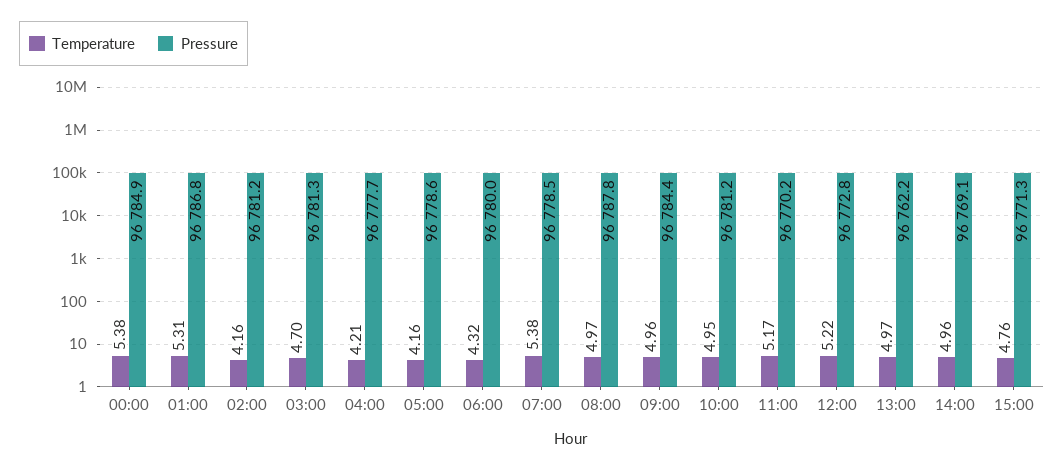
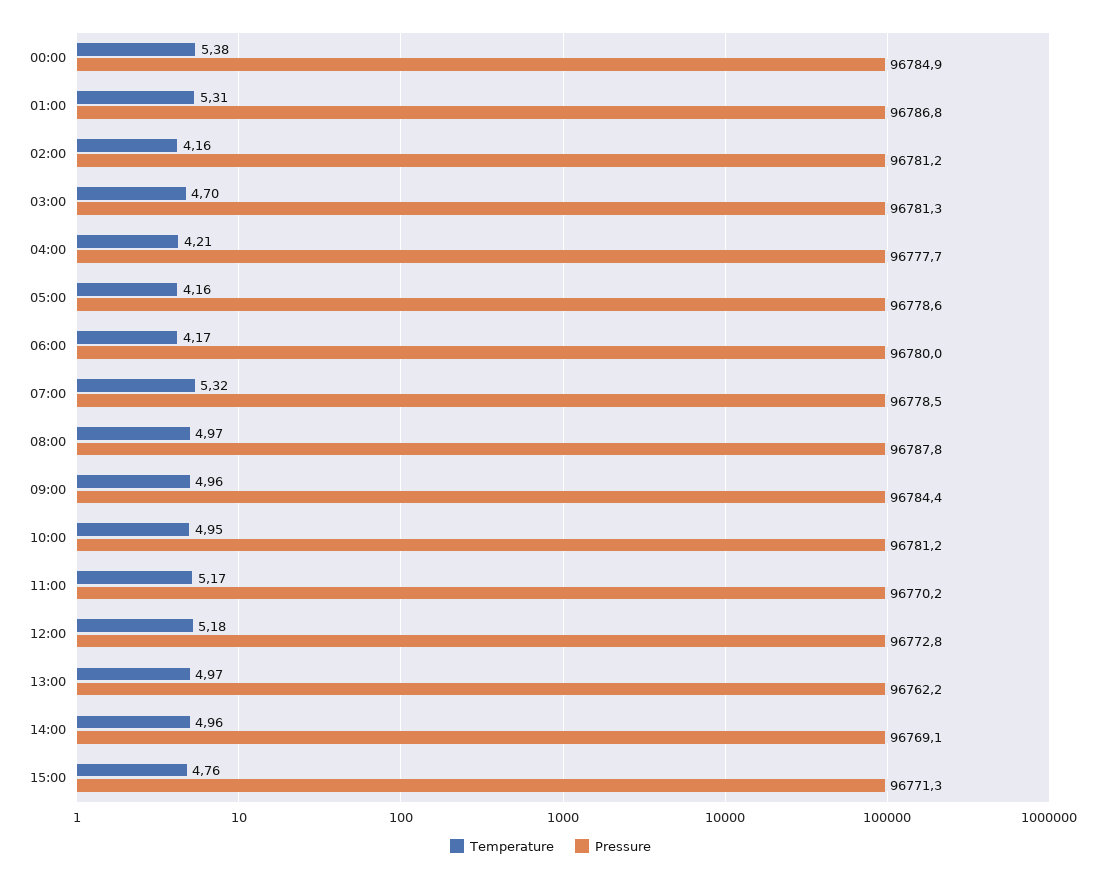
Temperature, 06:00: 4.32 -> 4.17
Temperature, 07:00: 5.38 -> 5.32
Temperature, 12:00: 5.22 -> 5.18

